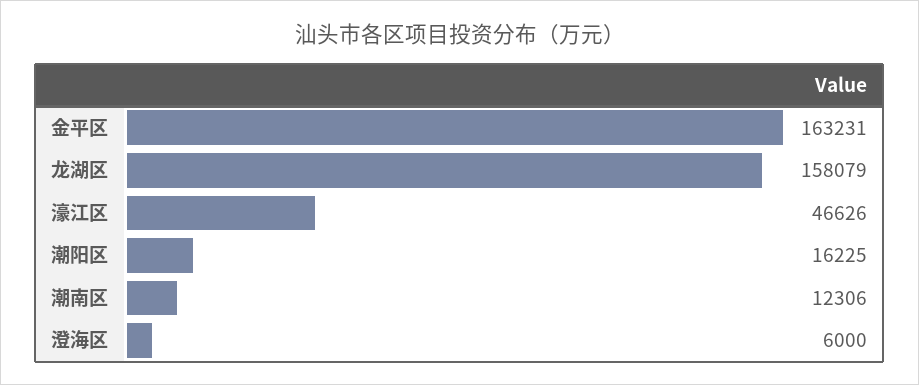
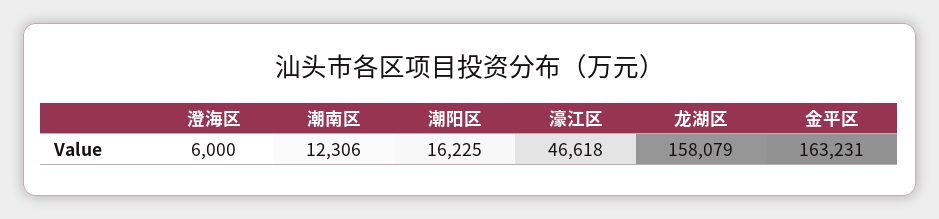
濠江区: 46626 -> 46618

